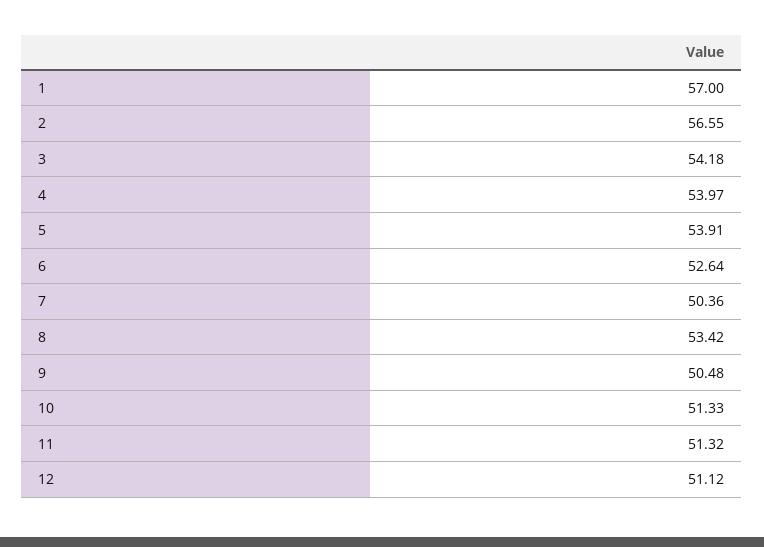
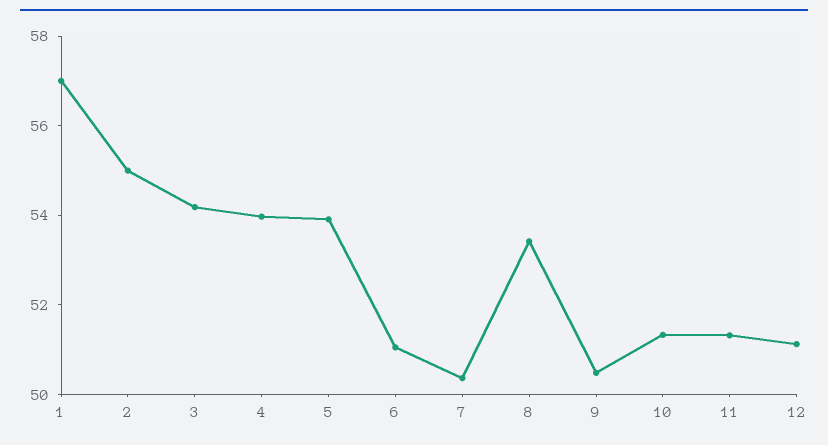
2: 56.55 -> 55
6: 52.64 -> 51

